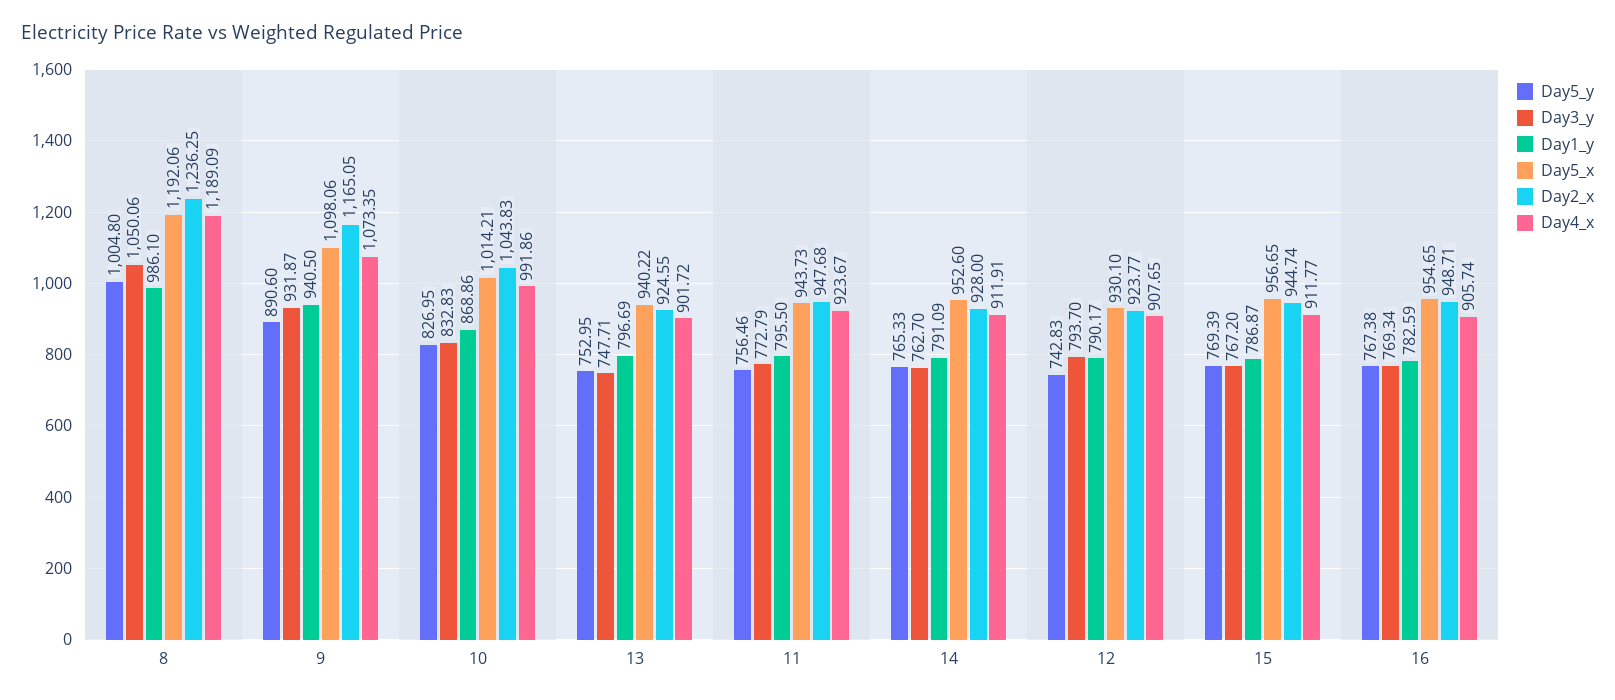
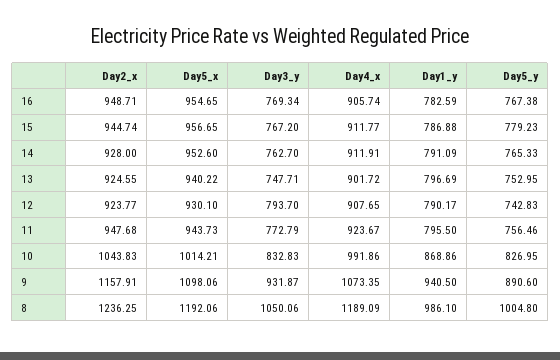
Day2_x, 9: 1165.05 -> 1157.91
Day5_y, 15: 769.39 -> 779.23
Day1_y, 15: 786.87 -> 786.88

